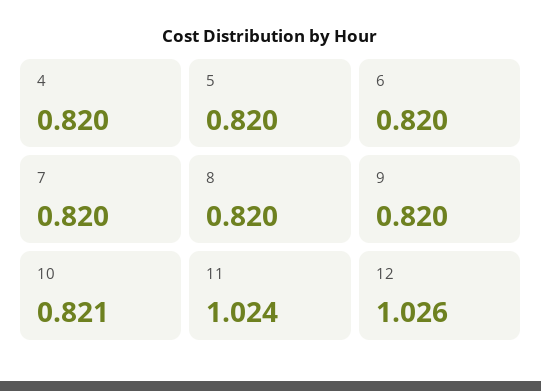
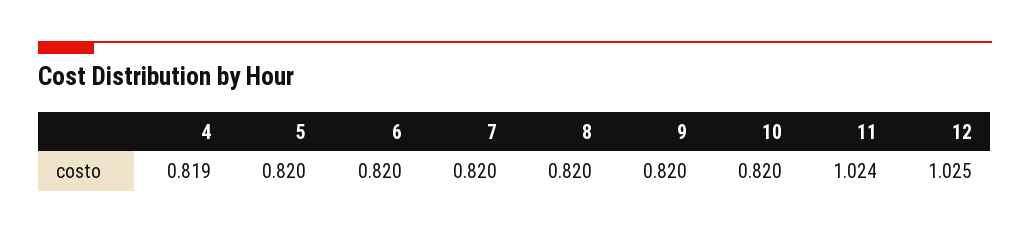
4: 0.82 -> 0.819
10: 0.821 -> 0.82
12: 1.026 -> 1.025

